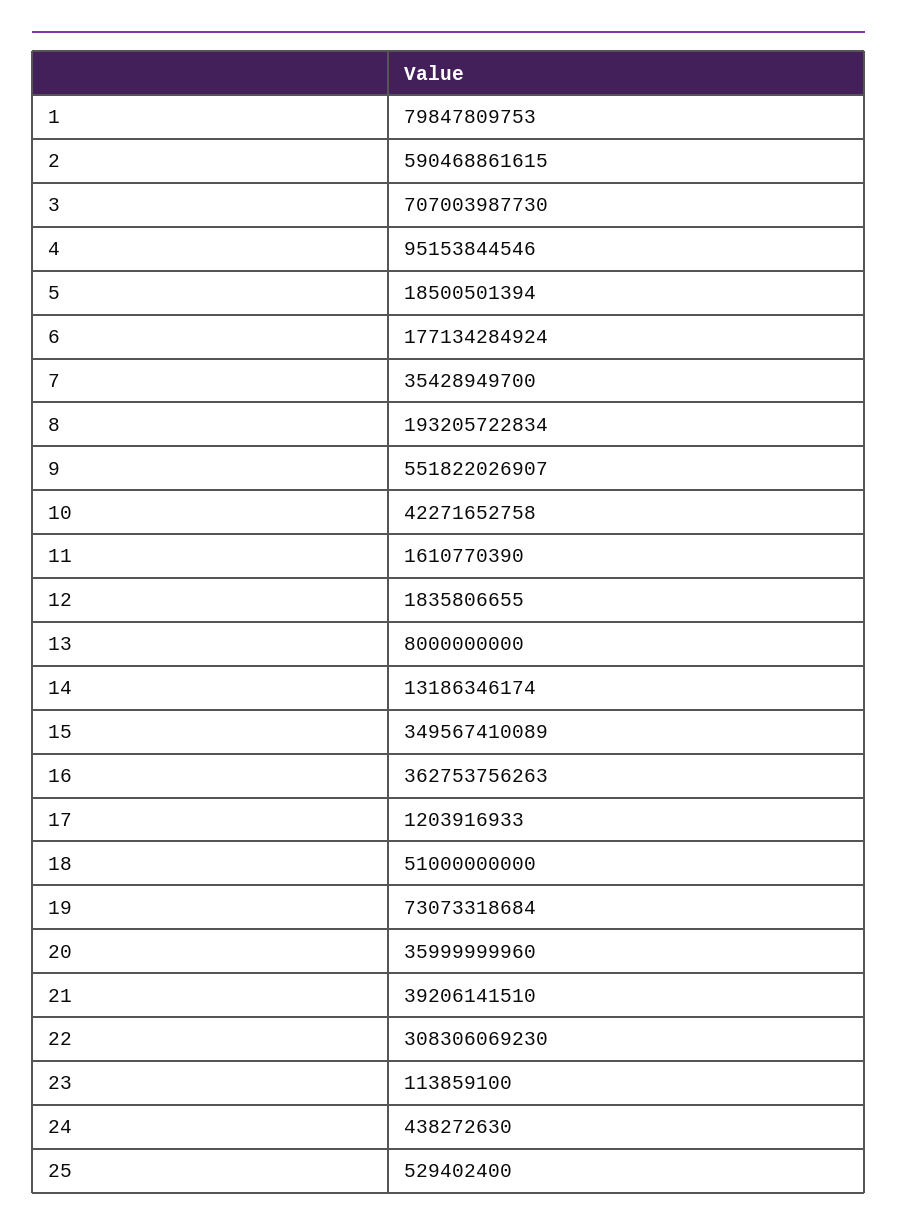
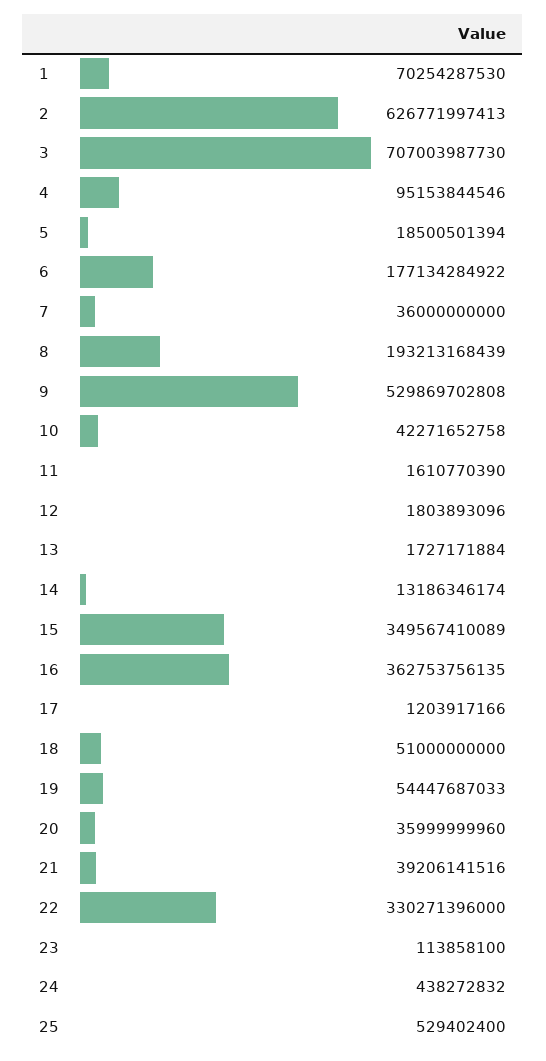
1: 79847809753 -> 70254287530
2: 590468861615 -> 626771997413
6: 177134284924 -> 177134284922
7: 35428949700 -> 36000000000
8: 193205722834 -> 193213168439
9: 551822026907 -> 529869702808
12: 1835806655 -> 1803893096
13: 8000000000 -> 1727171884
16: 362753756263 -> 362753756135
17: 1203916933 -> 1203917166
19: 73073318684 -> 54447687033
21: 39206141510 -> 39206141516
22: 308306069230 -> 330271396000
23: 113859100 -> 113858100
24: 438272630 -> 438272832

